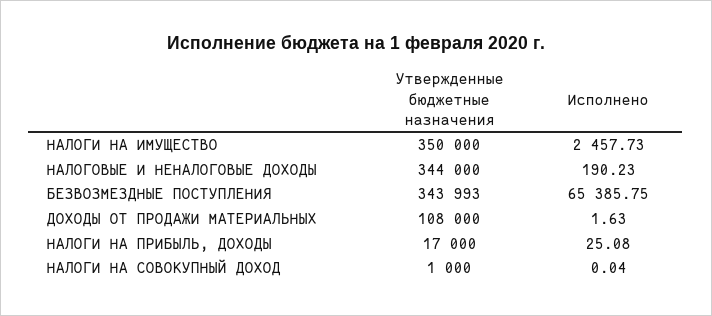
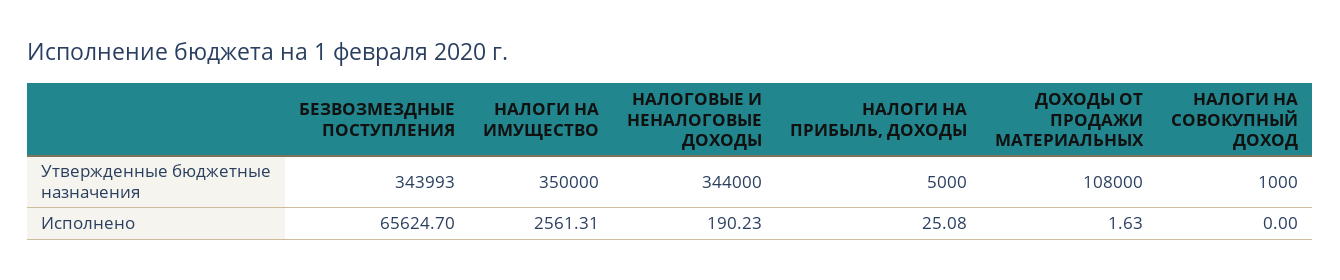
Исполнено, НАЛОГИ НА ИМУЩЕСТВО: 2457.73 -> 2561.31
Исполнено, БЕЗВОЗМЕЗДНЫЕ ПОСТУПЛЕНИЯ: 65385.75 -> 65624.7
Утвержденные бюджетные назначения, НАЛОГИ НА ПРИБЫЛЬ, ДОХОДЫ: 17000 -> 5000
Исполнено, НАЛОГИ НА СОВОКУПНЫЙ ДОХОД: 0.04 -> 0

